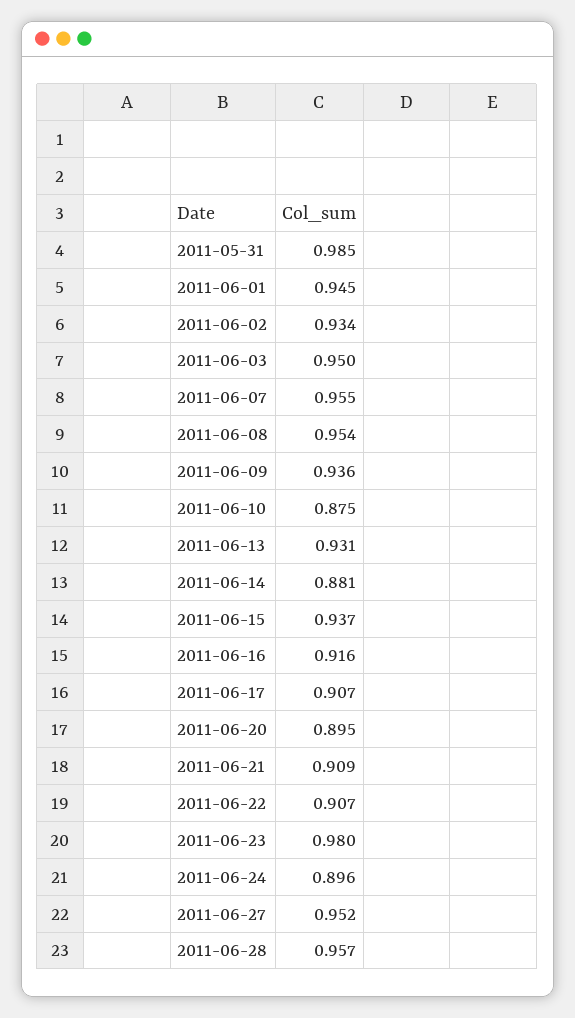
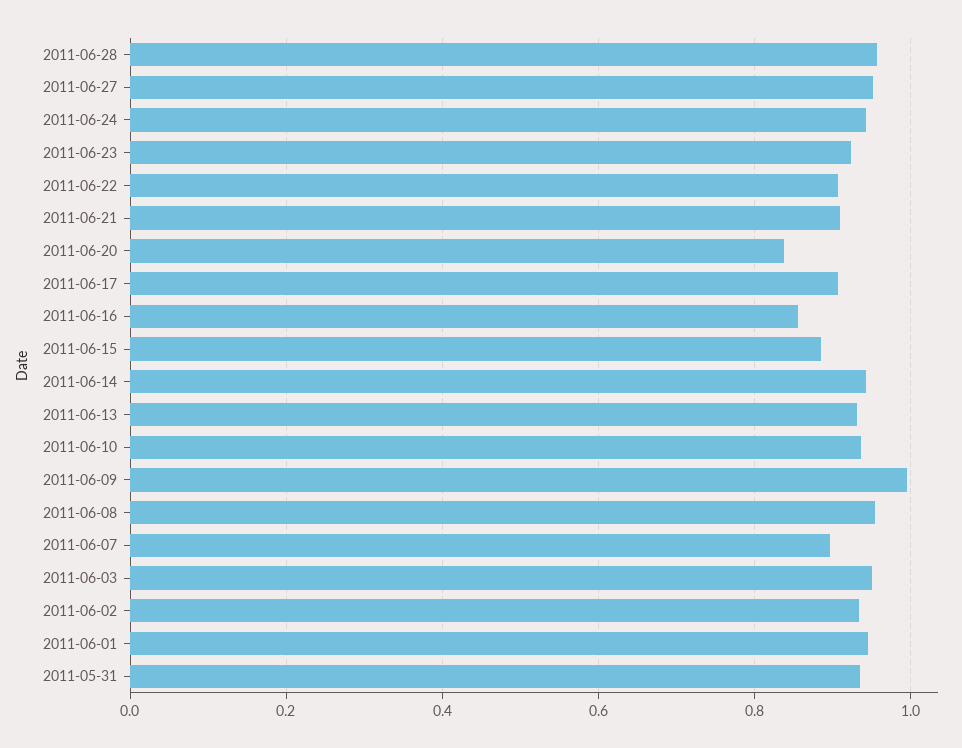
2011-05-31: 0.985 -> 0.94
2011-06-07: 0.955 -> 0.9
2011-06-09: 0.936 -> 1
2011-06-10: 0.875 -> 0.94
2011-06-14: 0.881 -> 0.94
2011-06-15: 0.937 -> 0.88
2011-06-16: 0.916 -> 0.86
2011-06-20: 0.895 -> 0.84
2011-06-23: 0.98 -> 0.92
2011-06-24: 0.896 -> 0.94

